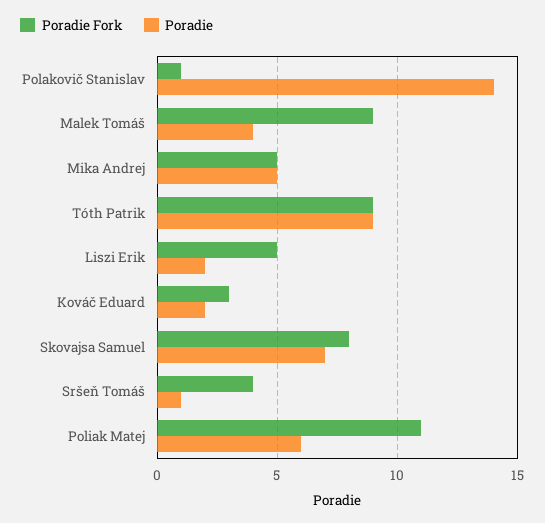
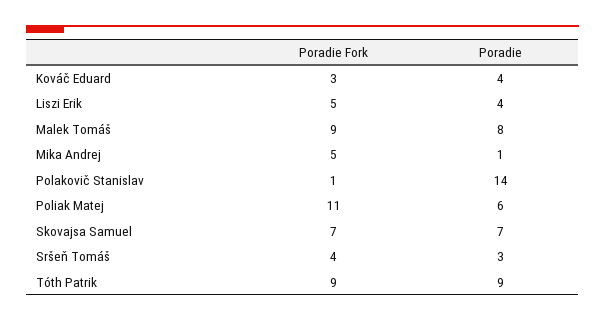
Poradie, Malek Tomáš: 4 -> 8
Poradie, Mika Andrej: 5 -> 1
Poradie, Liszi Erik: 2 -> 4
Poradie, Kováč Eduard: 2 -> 4
Poradie Fork, Skovajsa Samuel: 8 -> 7
Poradie, Sršeň Tomáš: 1 -> 3

